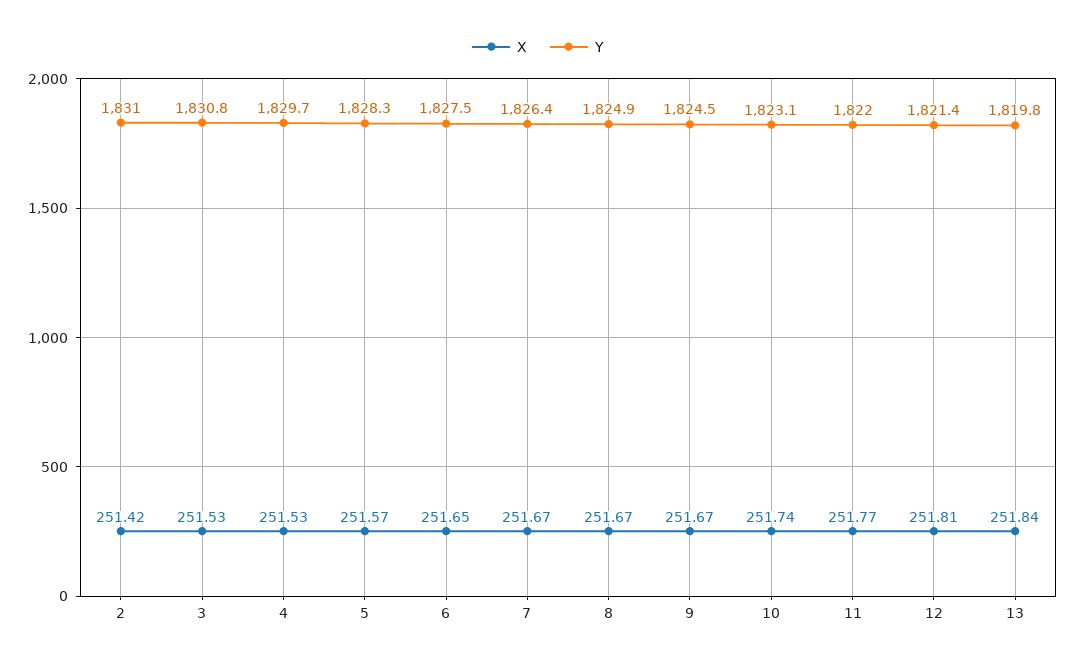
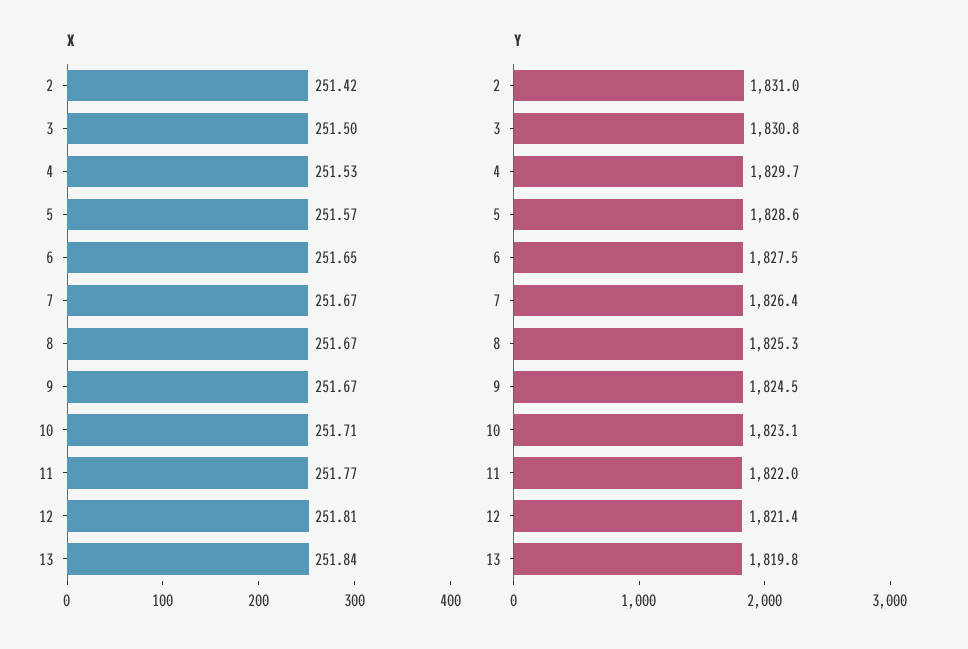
X, 3: 251.53 -> 251.5
Y, 5: 1828.3 -> 1828.6
Y, 8: 1824.9 -> 1825.3
X, 10: 251.74 -> 251.71

